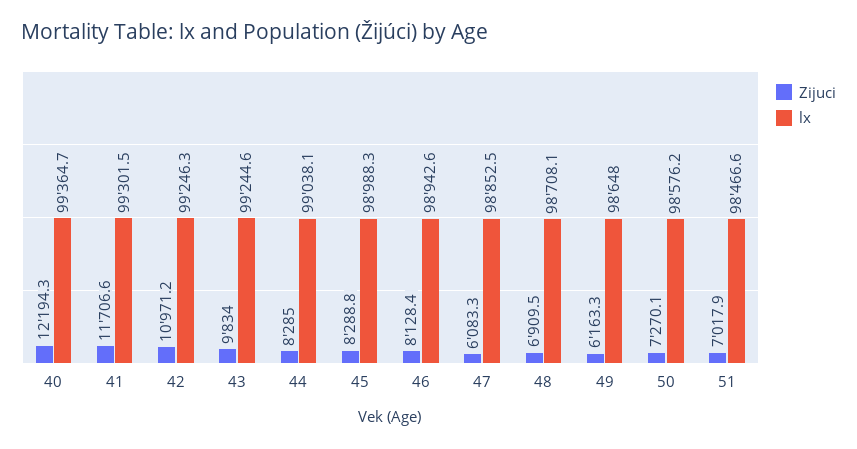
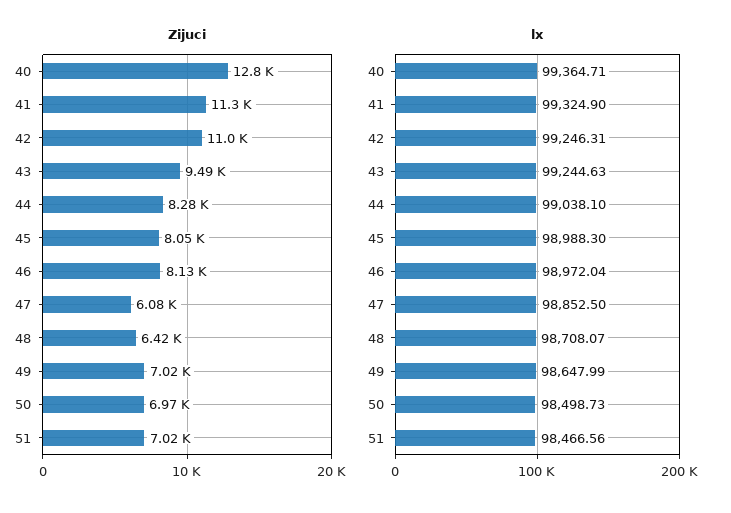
Zijuci, 40: 12194.3 -> 12800
Zijuci, 41: 11706.6 -> 11300
lx, 41: 99301.5 -> 99324.9
Zijuci, 43: 9834 -> 9490
Zijuci, 45: 8288.8 -> 8050
lx, 46: 98942.6 -> 98972.04
Zijuci, 48: 6909.5 -> 6420
Zijuci, 49: 6163.3 -> 7020
Zijuci, 50: 7270.1 -> 6970
lx, 50: 98576.2 -> 98498.73

